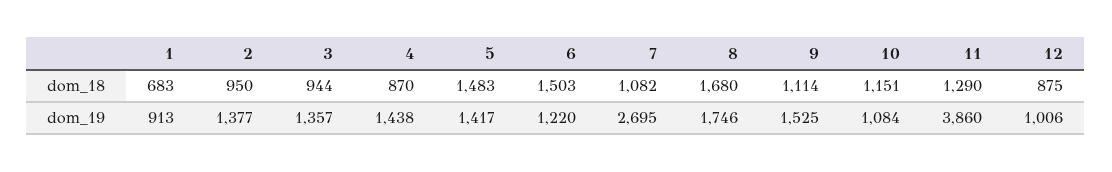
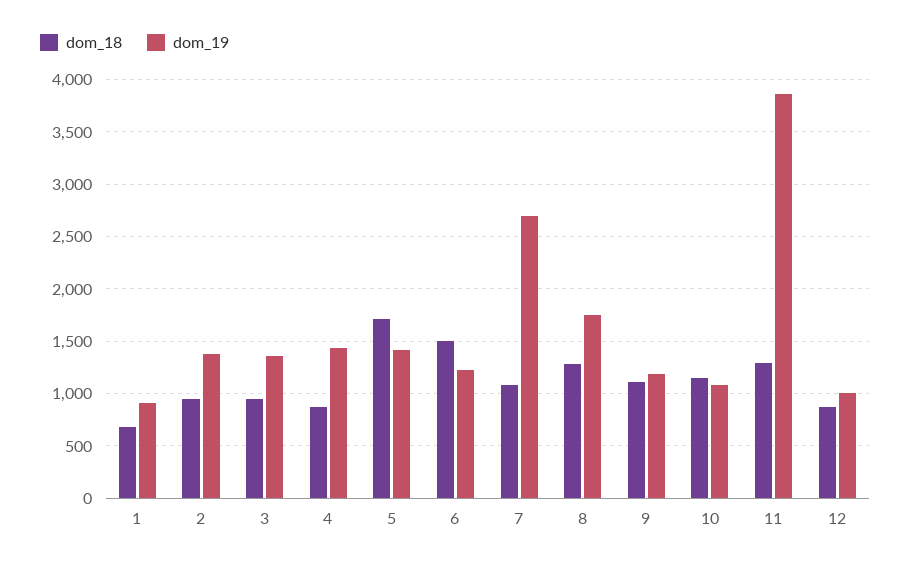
dom_18, 5: 1483 -> 1700
dom_18, 8: 1680 -> 1300
dom_19, 9: 1525 -> 1200

